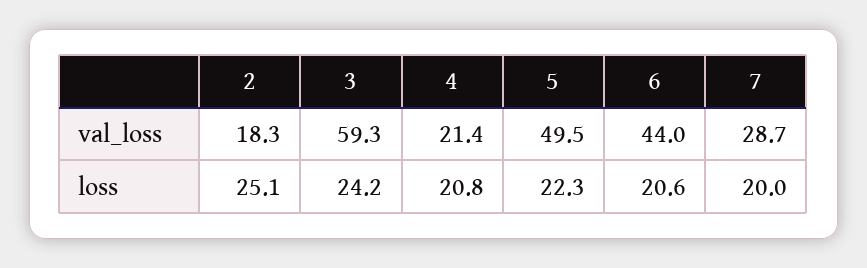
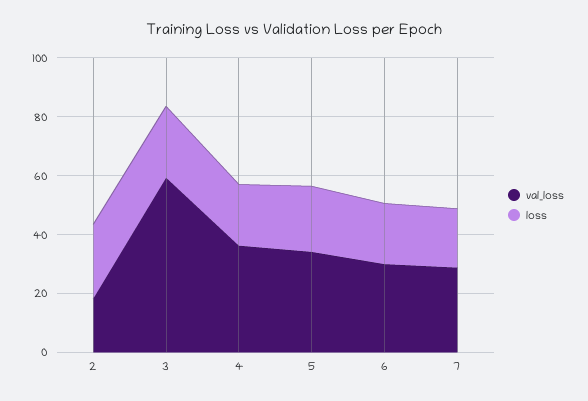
val_loss, 4: 21.4 -> 35
val_loss, 5: 49.5 -> 35
val_loss, 6: 44 -> 30

